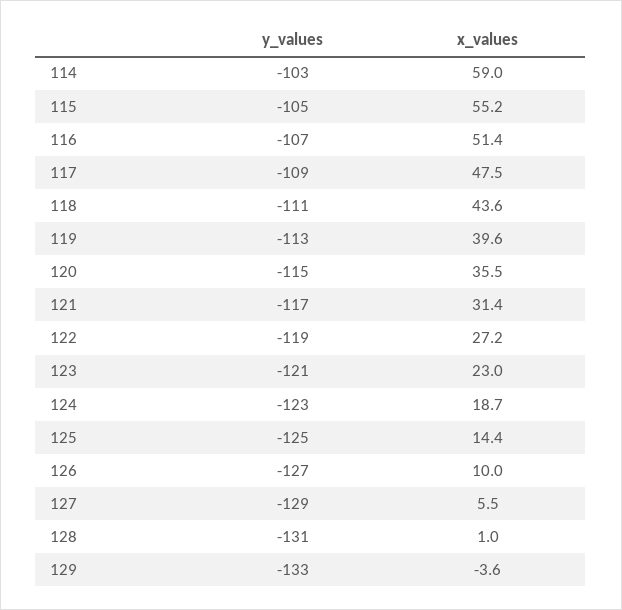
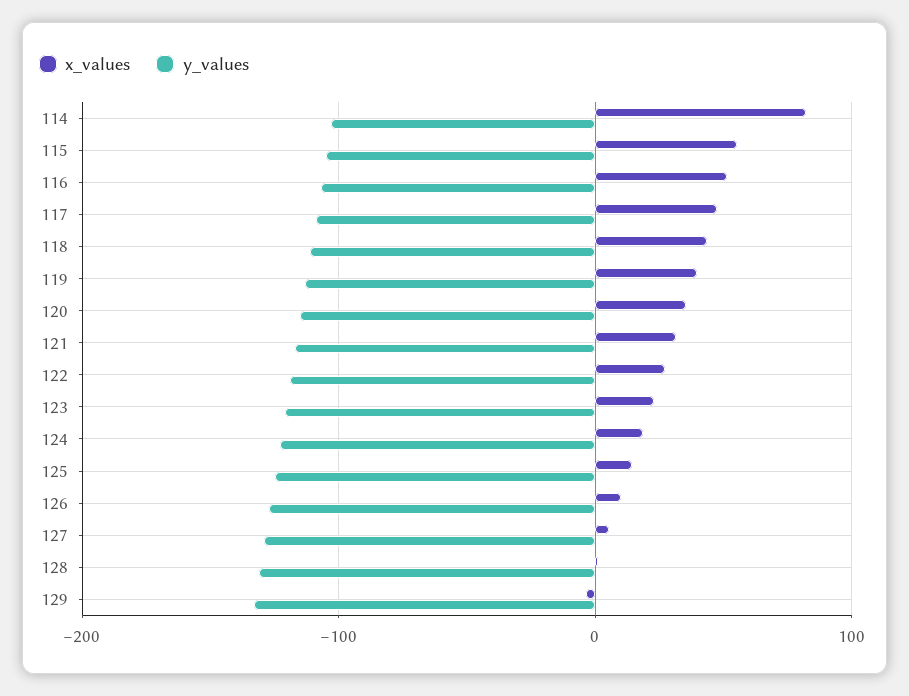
x_values, 114: 59 -> 80

